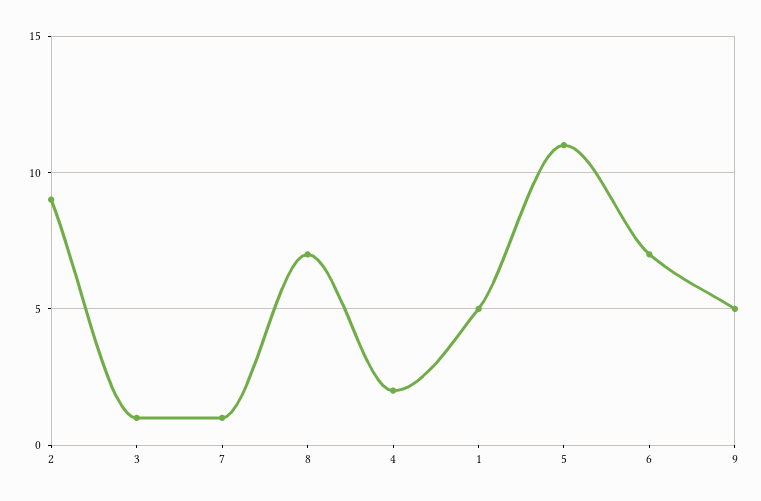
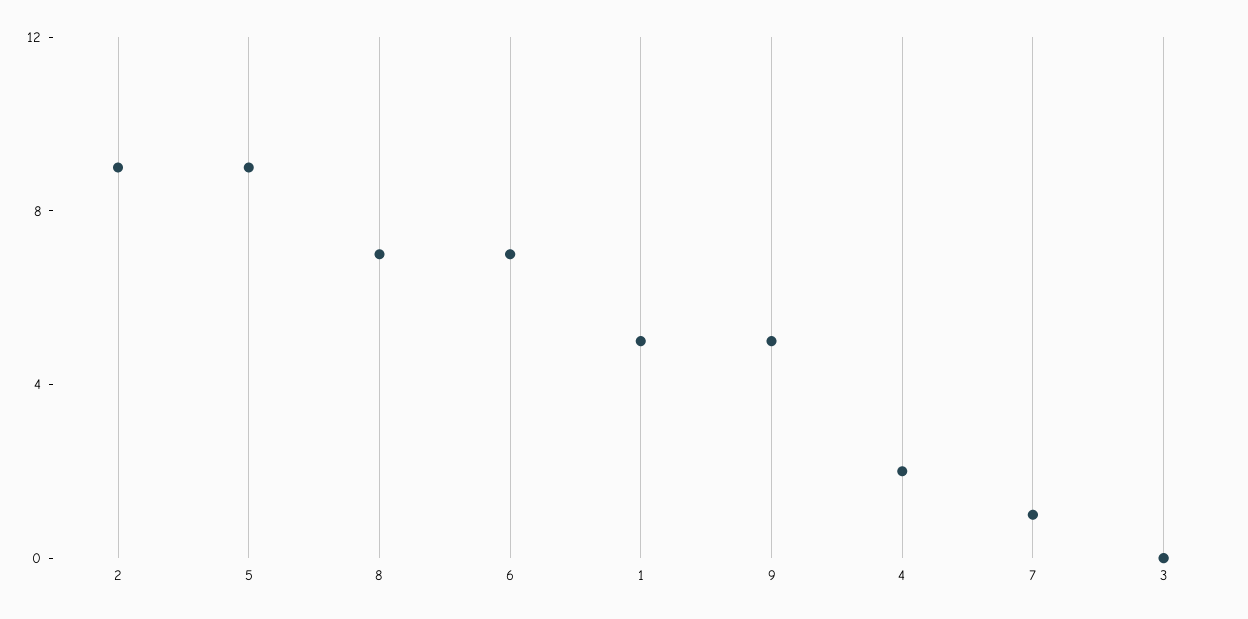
3: 1 -> 0
5: 11 -> 9

